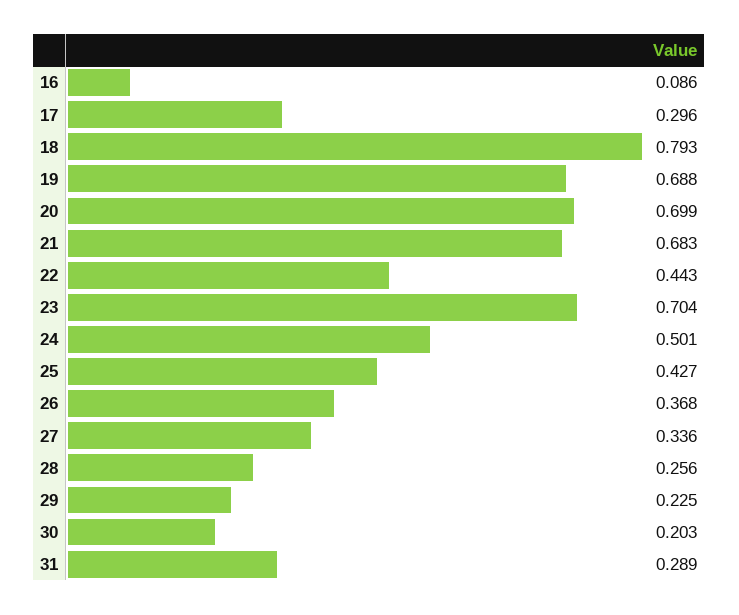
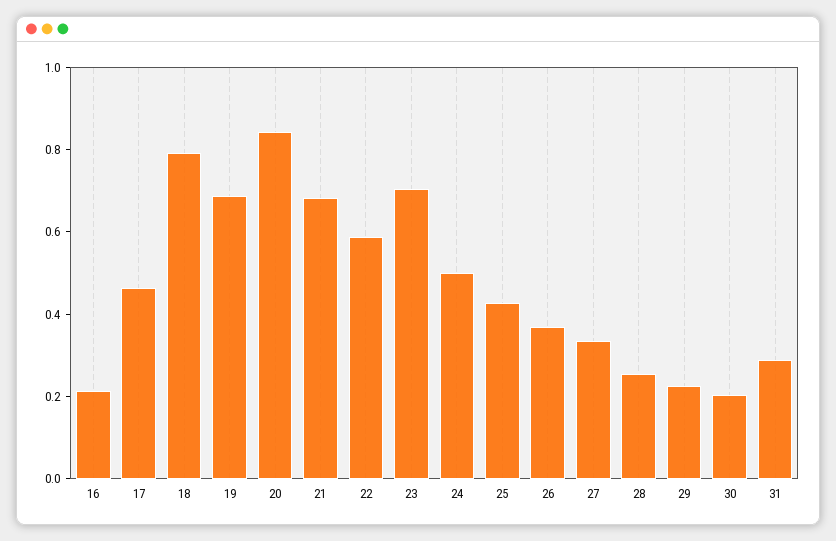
16: 0.086 -> 0.2
17: 0.296 -> 0.45
20: 0.699 -> 0.85
22: 0.443 -> 0.6

